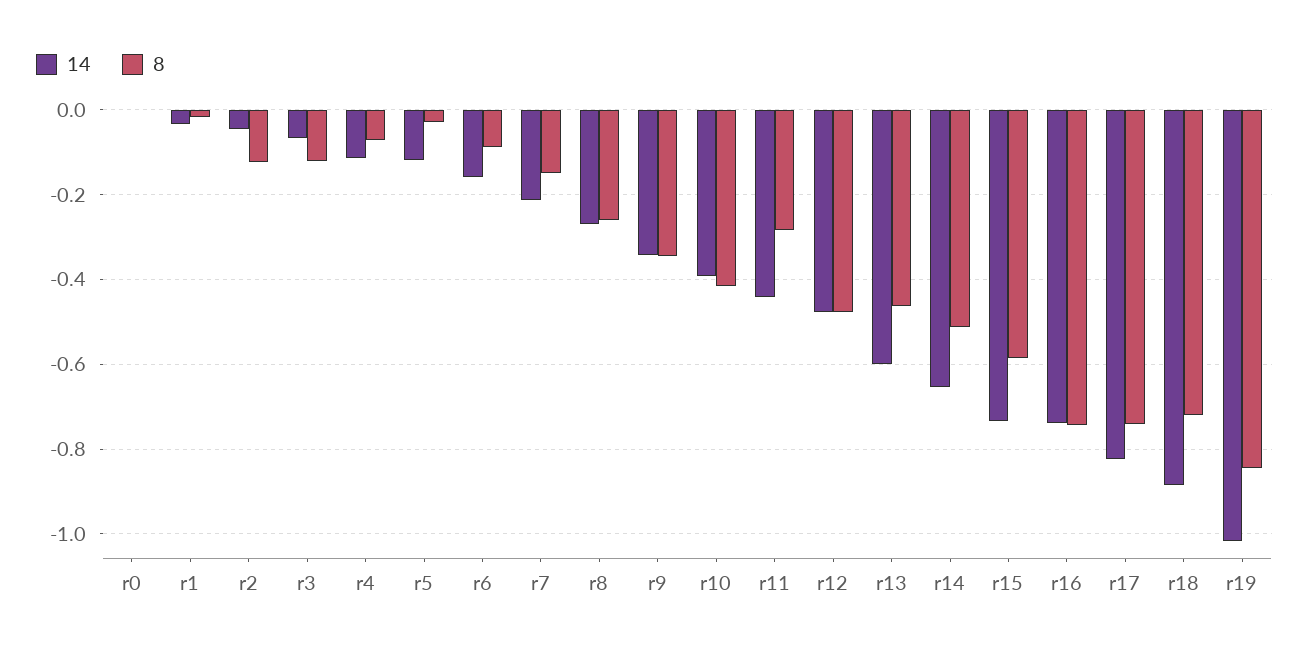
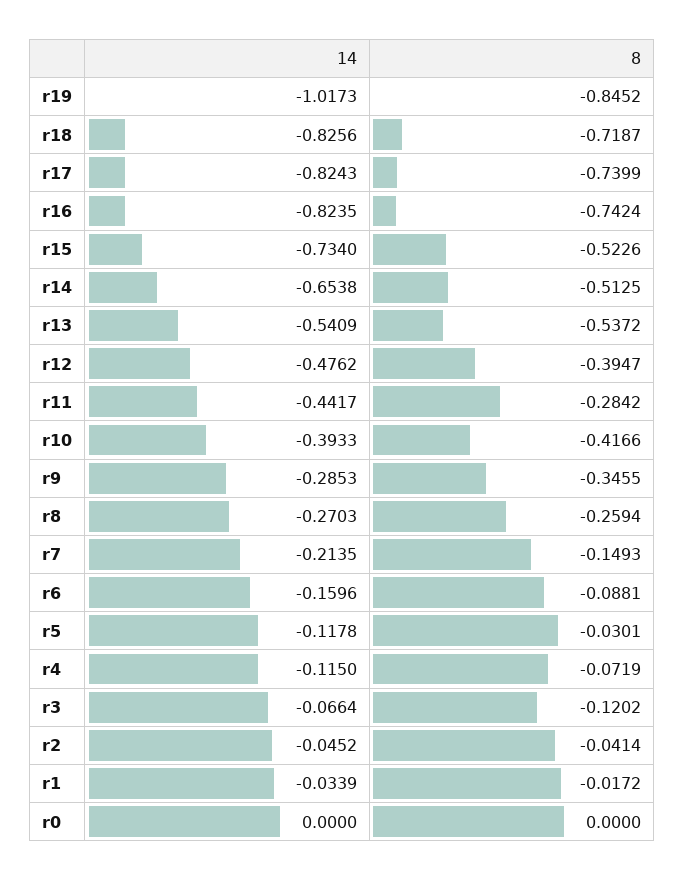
8, r2: -0.12 -> -0.0414
14, r9: -0.34 -> -0.2853
8, r12: -0.48 -> -0.3947
14, r13: -0.6 -> -0.5409
8, r13: -0.46 -> -0.5372
8, r15: -0.58 -> -0.5226
14, r16: -0.74 -> -0.8235
14, r18: -0.88 -> -0.8256

